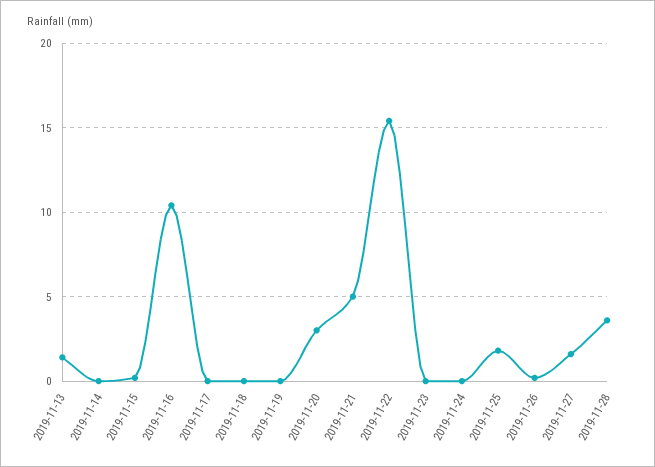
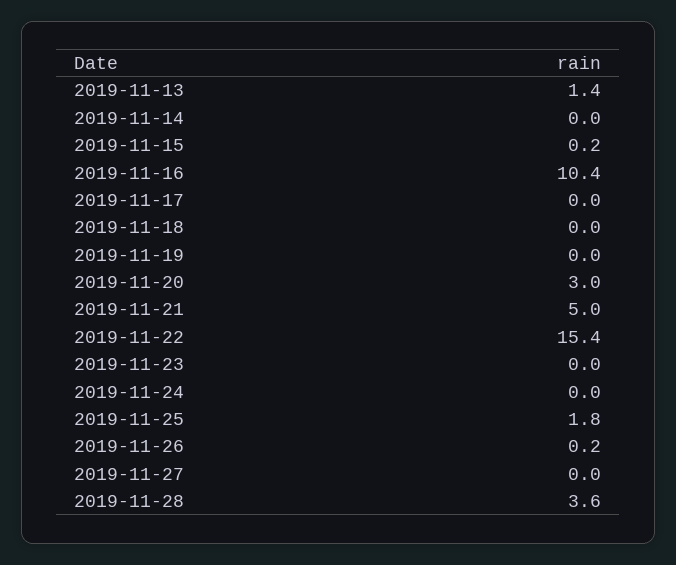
2019-11-27: 1.5 -> 0

